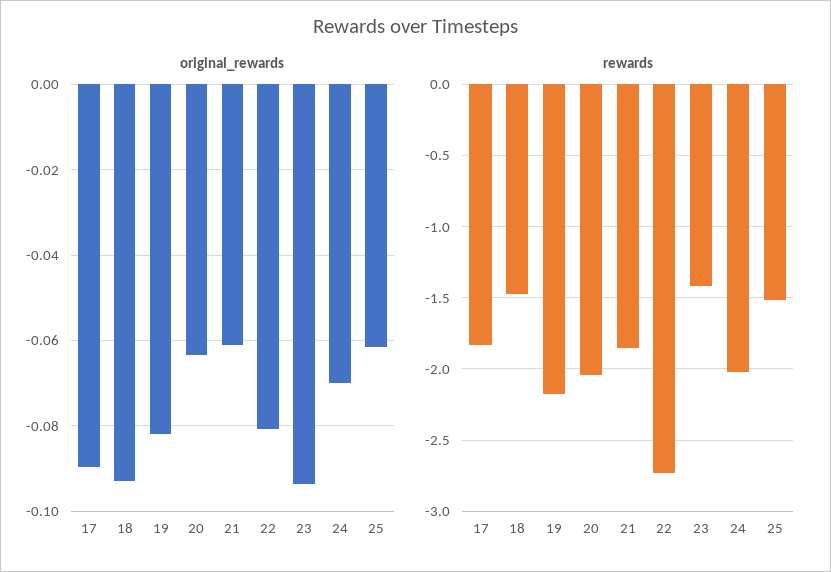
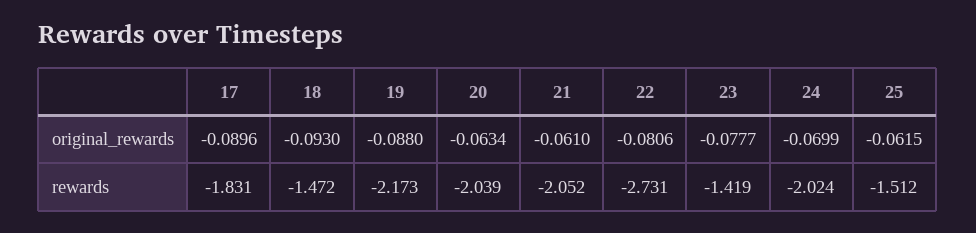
original_rewards, 19: -0.082 -> -0.088
original_rewards, 23: -0.094 -> -0.0777
rewards, 21: -1.85 -> -2.052

